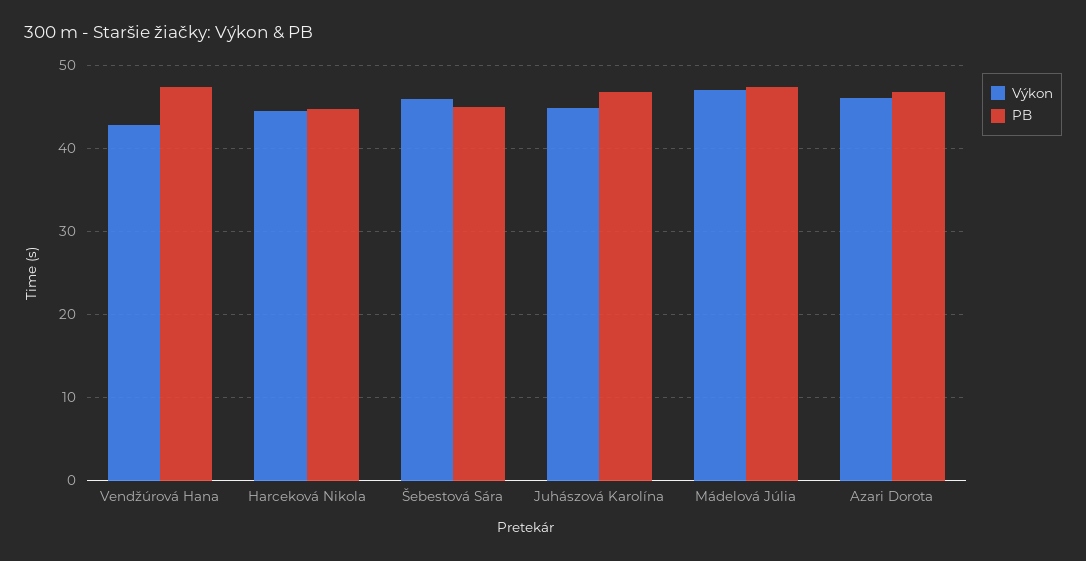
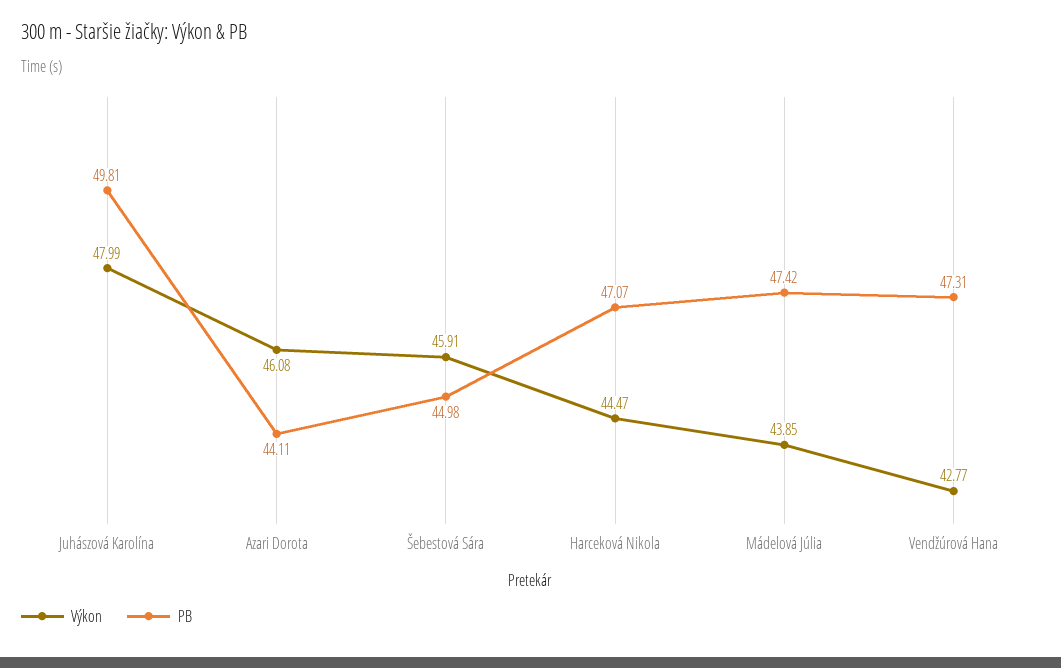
PB, Harceková Nikola: 45 -> 47.07
Výkon, Juhászová Karolína: 45 -> 47.99
PB, Juhászová Karolína: 47 -> 49.81
Výkon, Mádelová Júlia: 47 -> 43.85
PB, Azari Dorota: 47 -> 44.11

